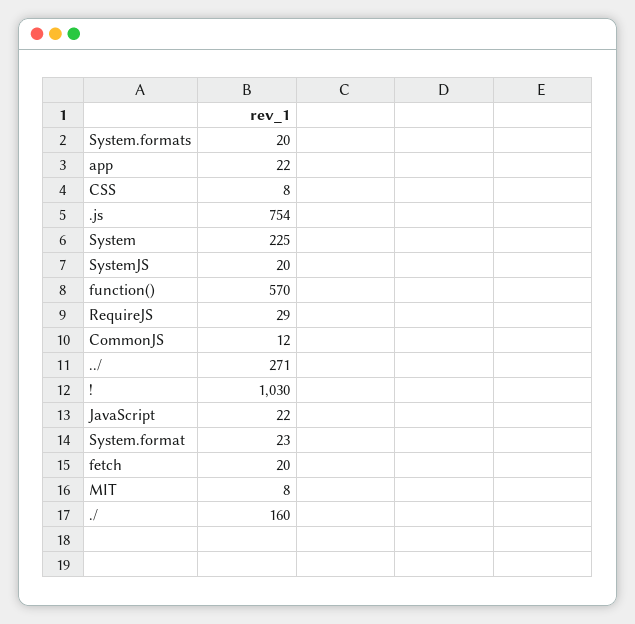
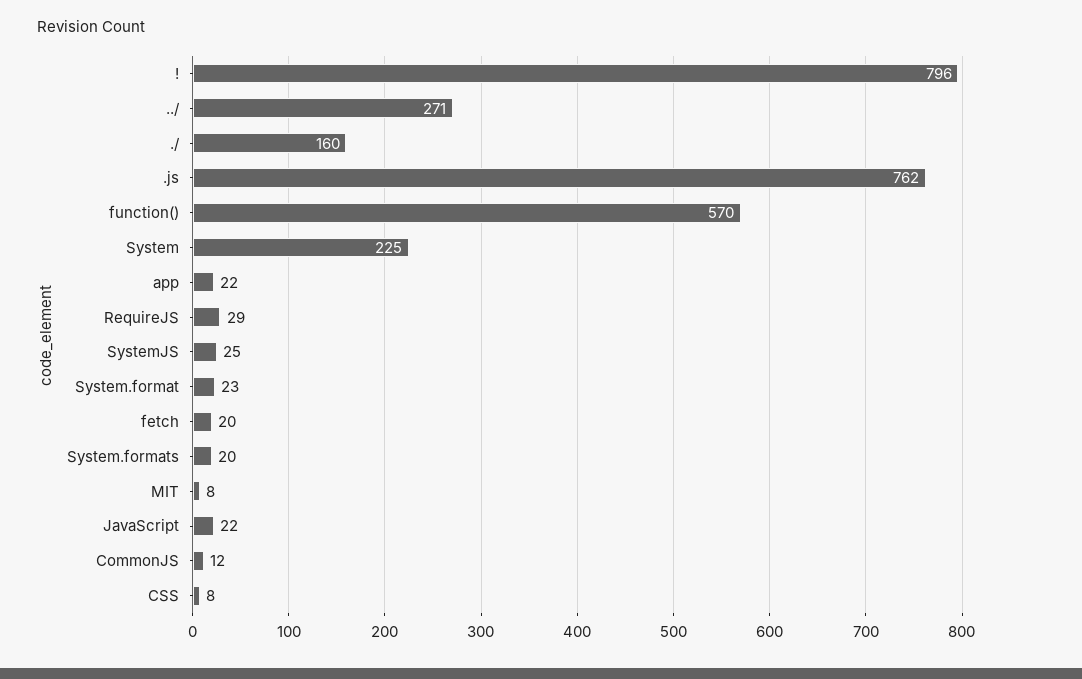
.js: 754 -> 762
SystemJS: 20 -> 25
!: 1030 -> 796

